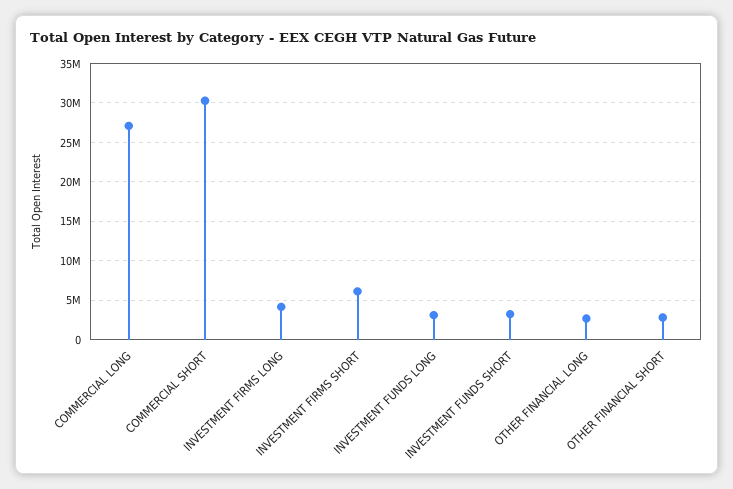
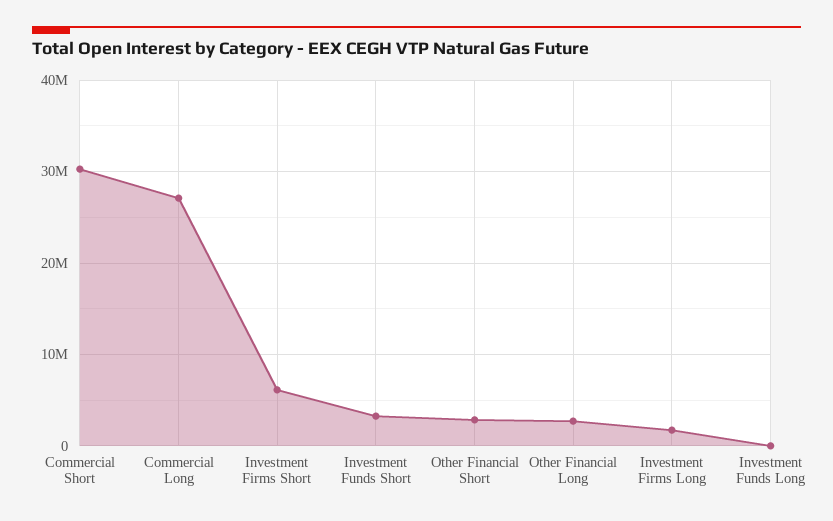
INVESTMENT FIRMS LONG: 4000000 -> 2000000
INVESTMENT FUNDS LONG: 3000000 -> 0

